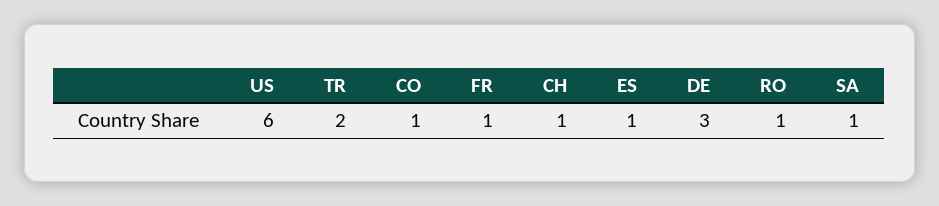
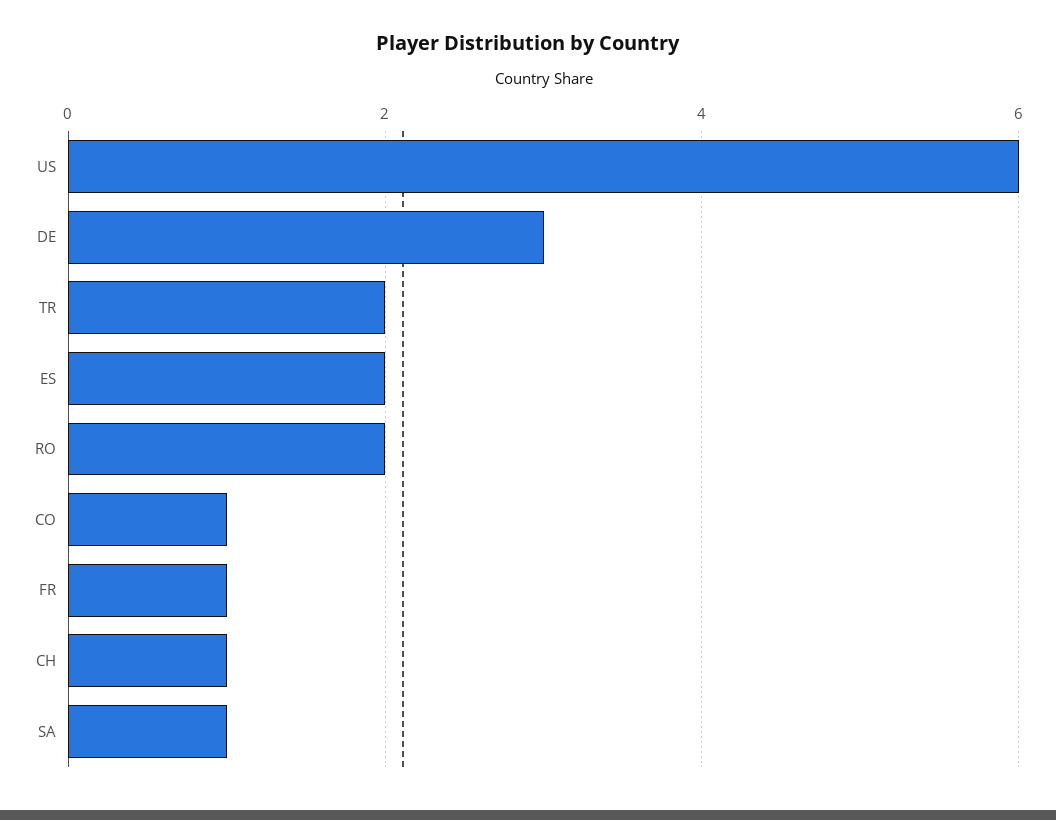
ES: 1 -> 2
RO: 1 -> 2

